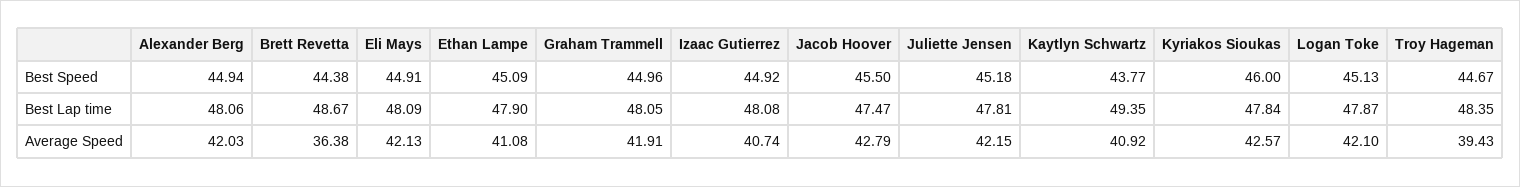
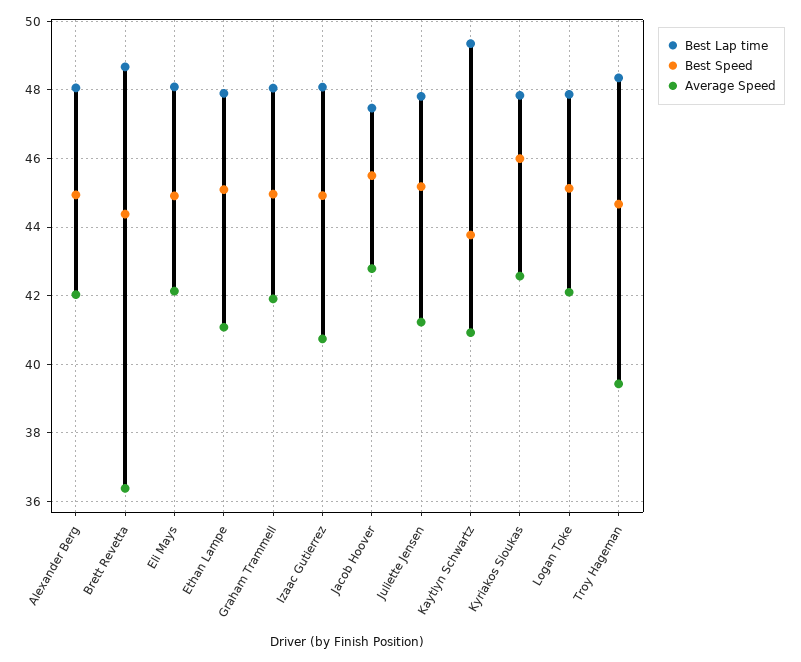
Average Speed, Juliette Jensen: 42.15 -> 41.2

